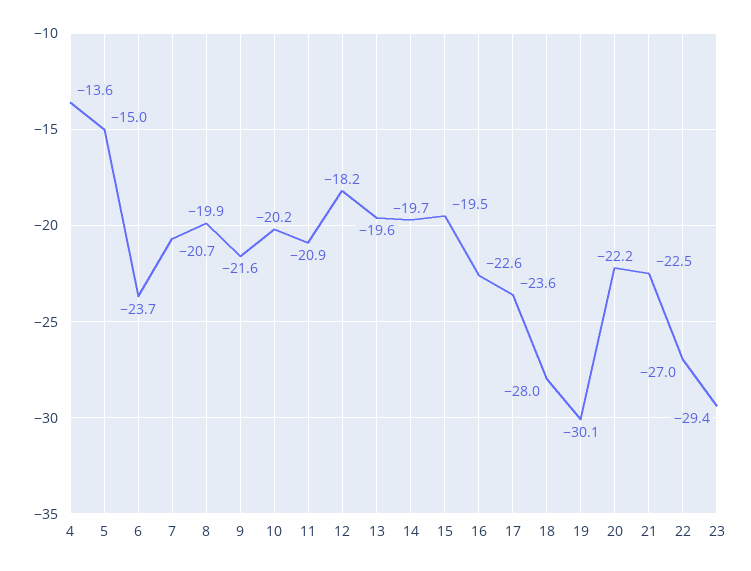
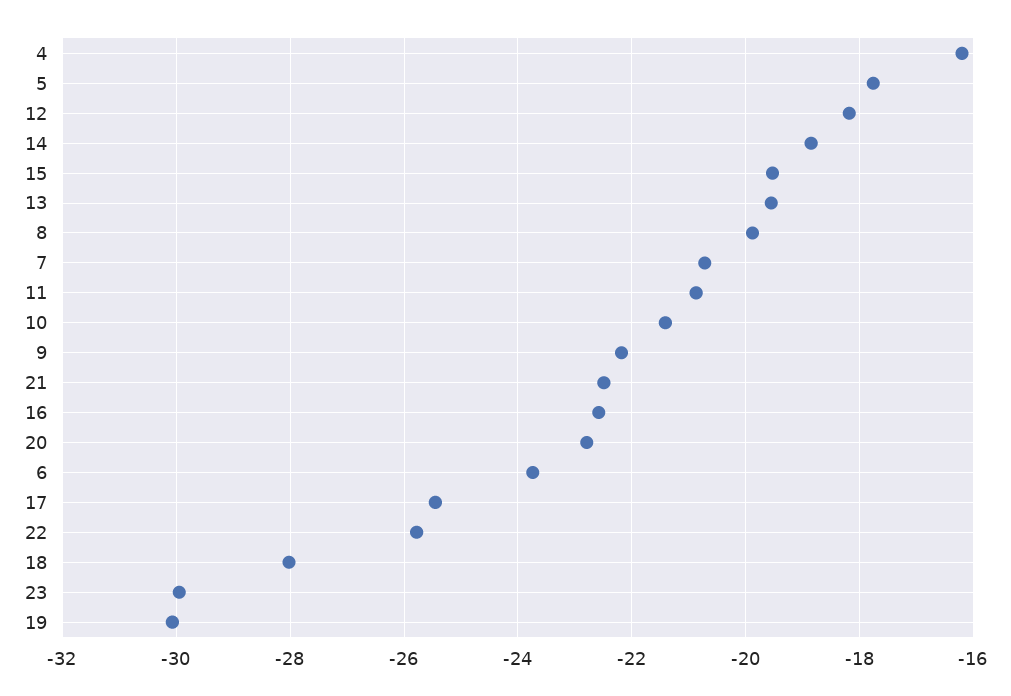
4: -13.6 -> -16.2
5: -15 -> -17.8
9: -21.6 -> -22.2
10: -20.2 -> -21.4
14: -19.7 -> -18.8
17: -23.6 -> -25.4
20: -22.2 -> -22.8
22: -27 -> -25.8
23: -29.4 -> -30

